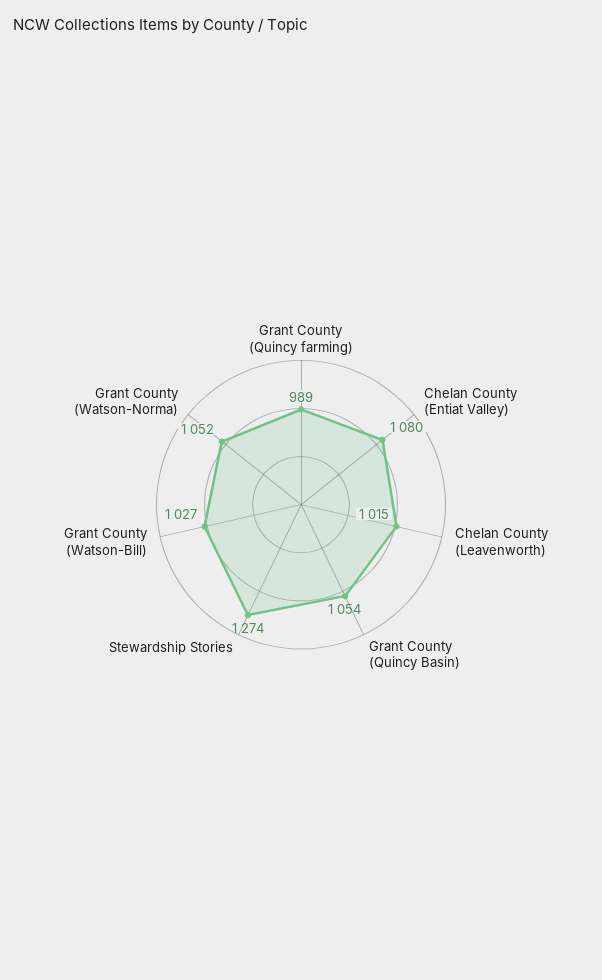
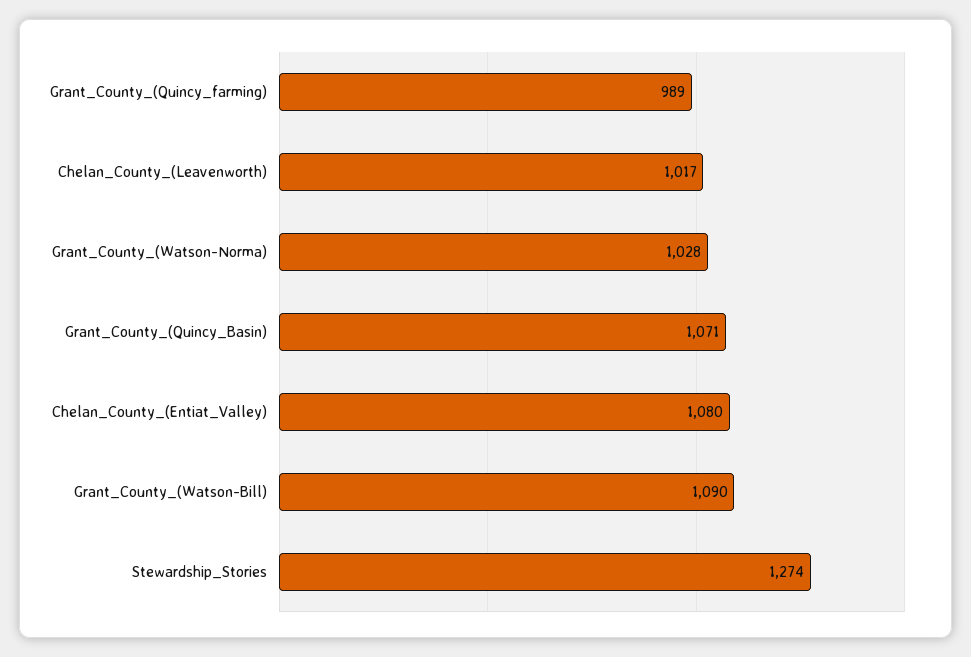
Chelan County (Leavenworth): 1015 -> 1017
Grant County (Quincy Basin): 1054 -> 1071
Grant County (Watson-Bill): 1027 -> 1090
Grant County (Watson-Norma): 1052 -> 1028

